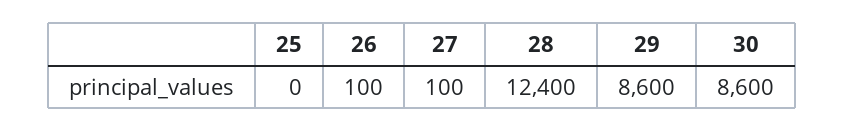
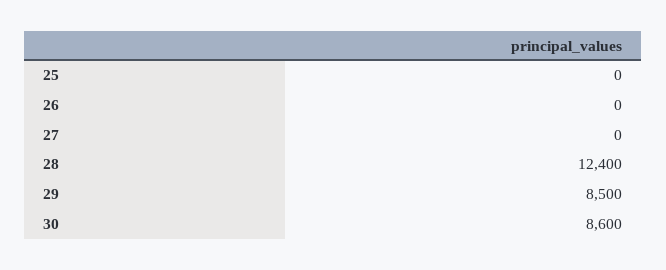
26: 100 -> 0
27: 100 -> 0
29: 8600 -> 8500

